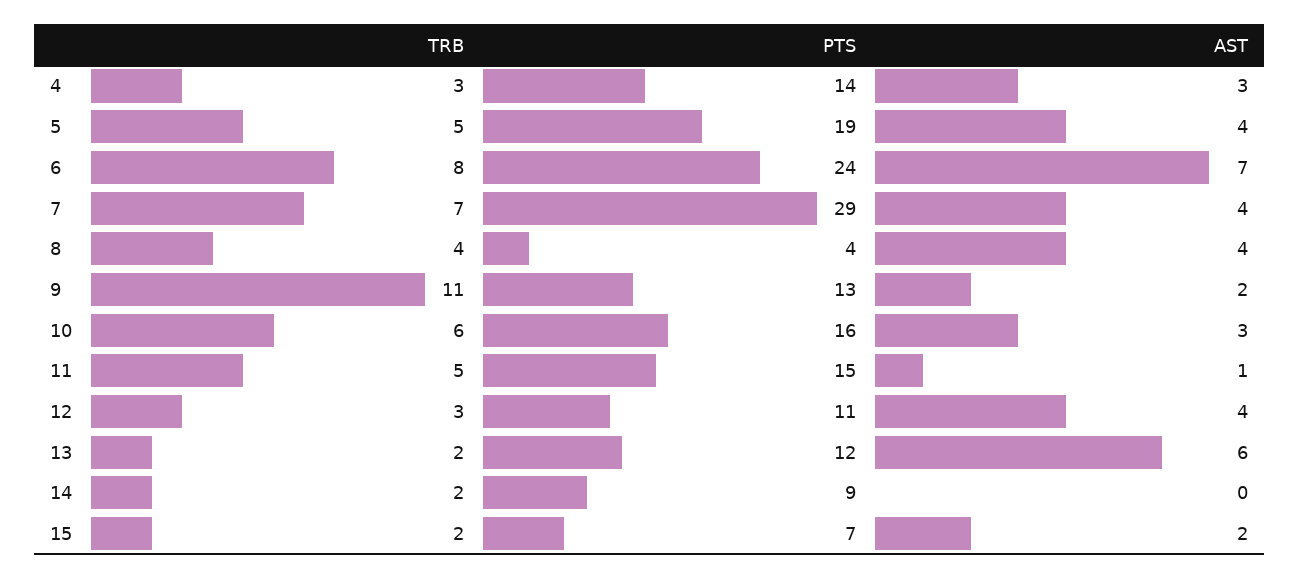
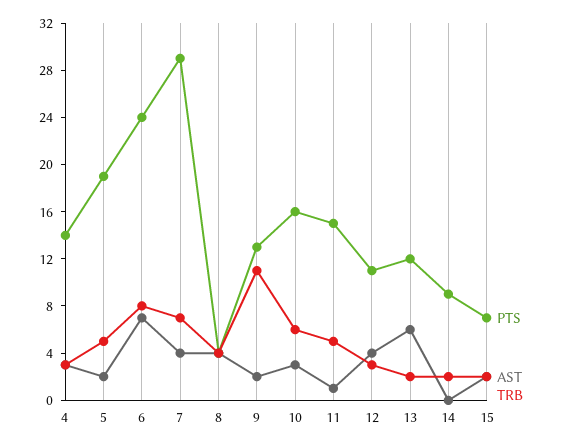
AST, 5: 4 -> 2

